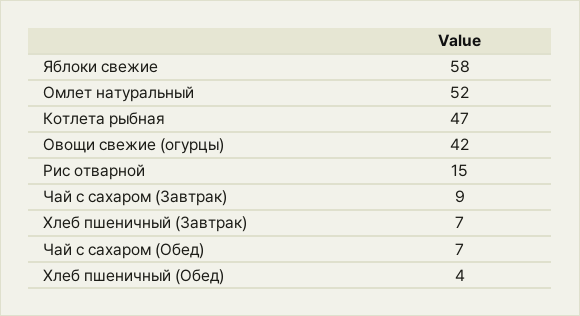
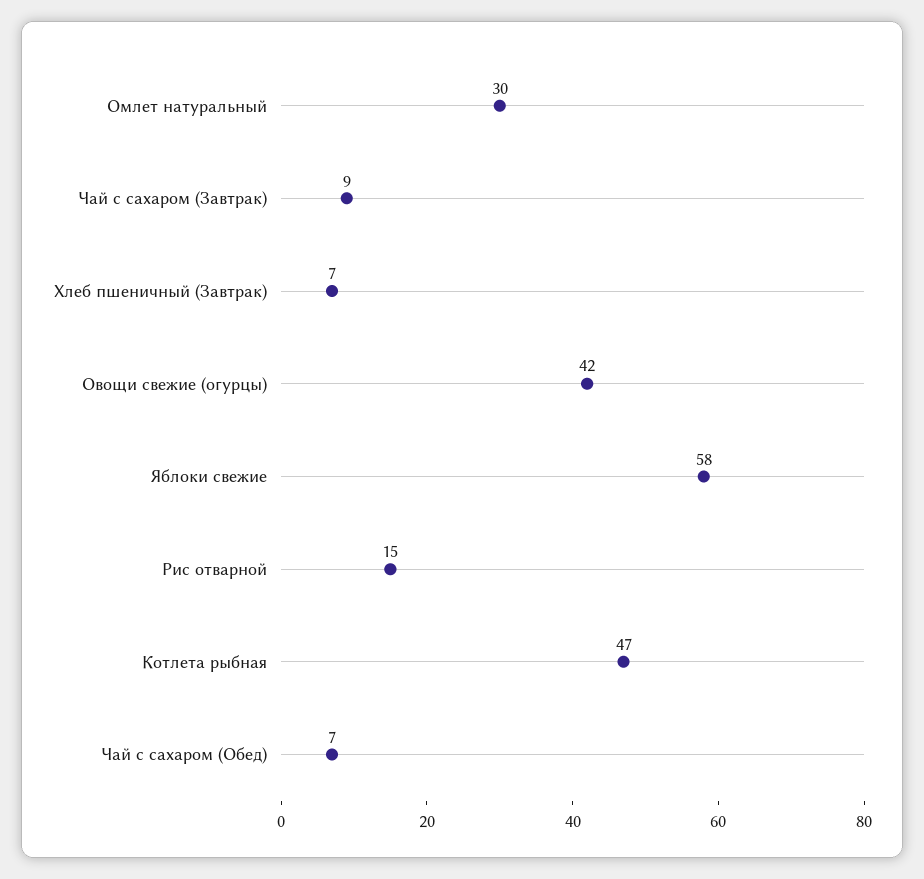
Омлет натуральный: 52 -> 30
Хлеб пшеничный (Обед): 4 -> none

